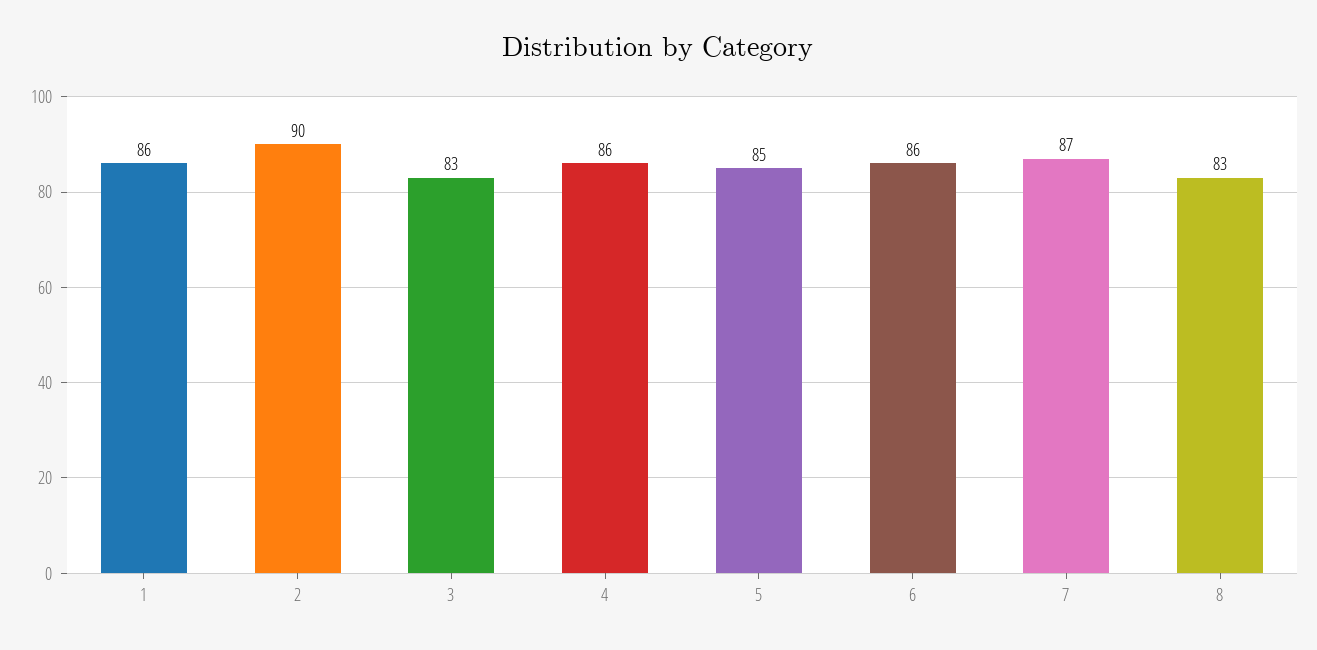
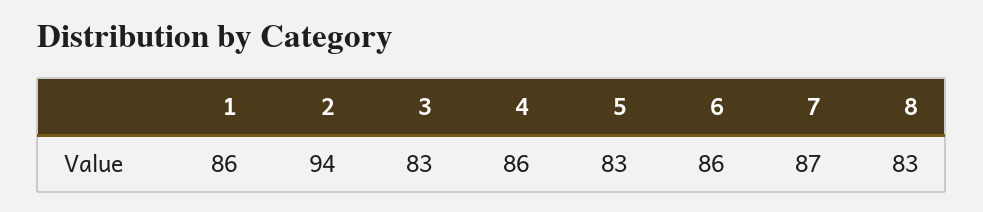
2: 90 -> 94
5: 85 -> 83

